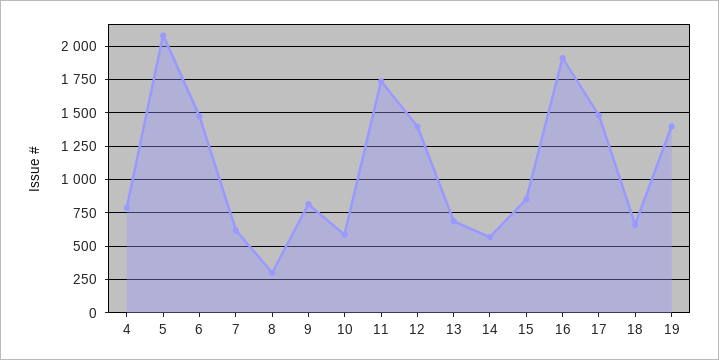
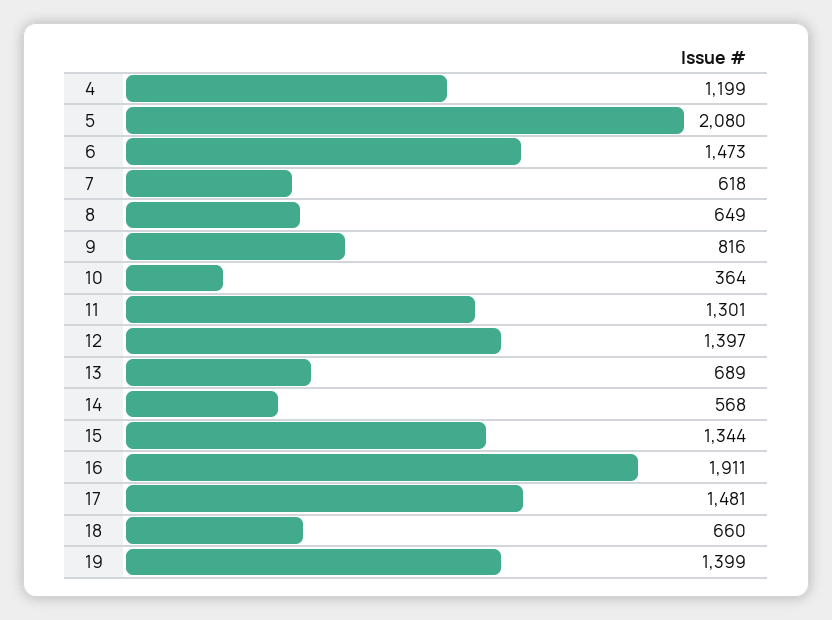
4: 800 -> 1199
8: 300 -> 649
10: 600 -> 364
11: 1750 -> 1301
15: 850 -> 1344

